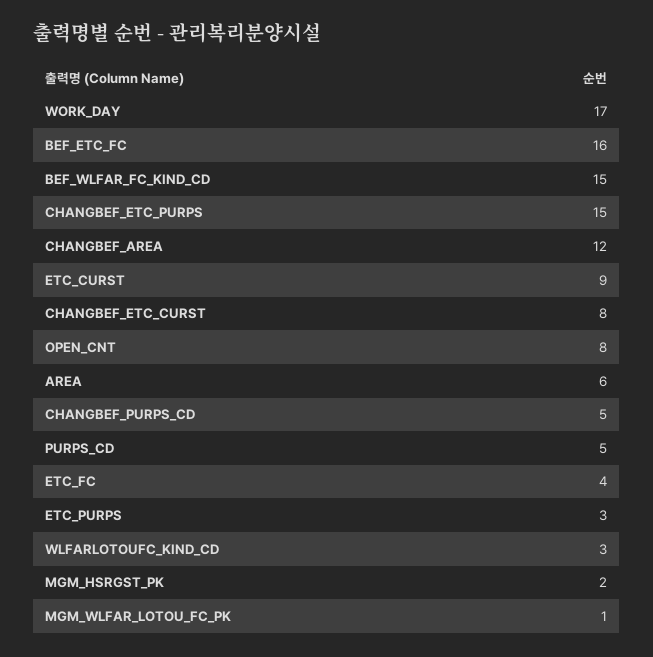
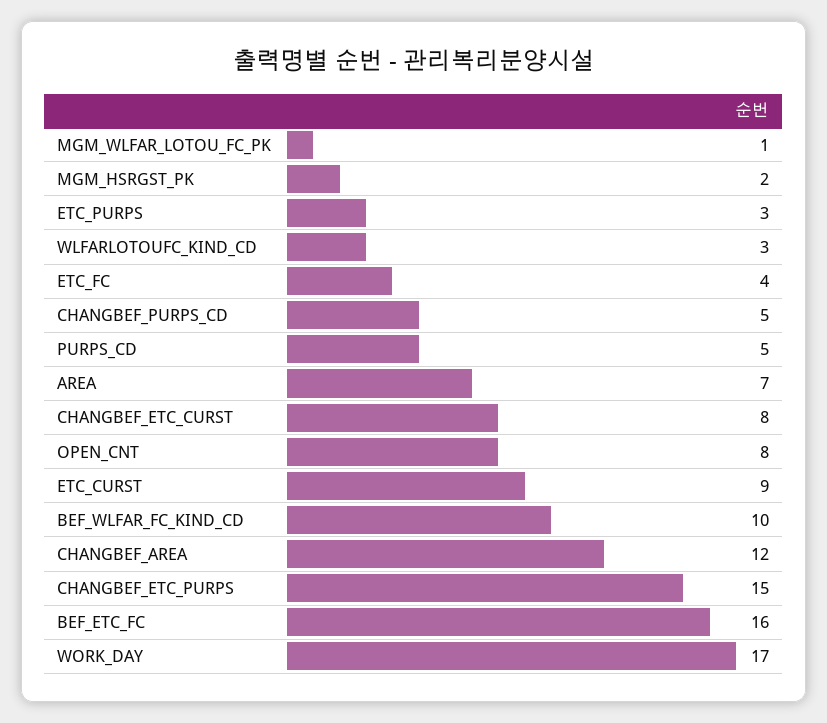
BEF_WLFAR_FC_KIND_CD: 15 -> 10
AREA: 6 -> 7

